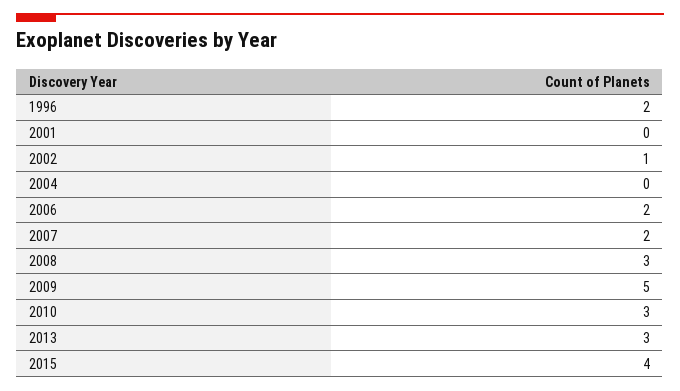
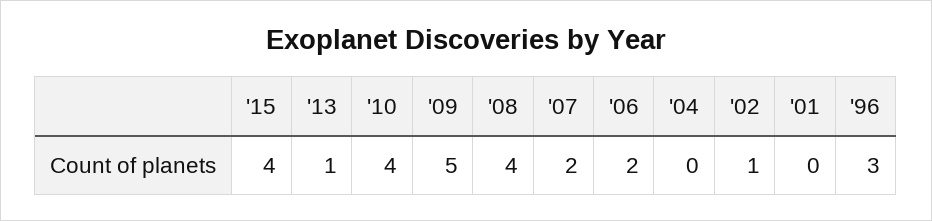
1996: 2 -> 3
2008: 3 -> 4
2010: 3 -> 4
2013: 3 -> 1

